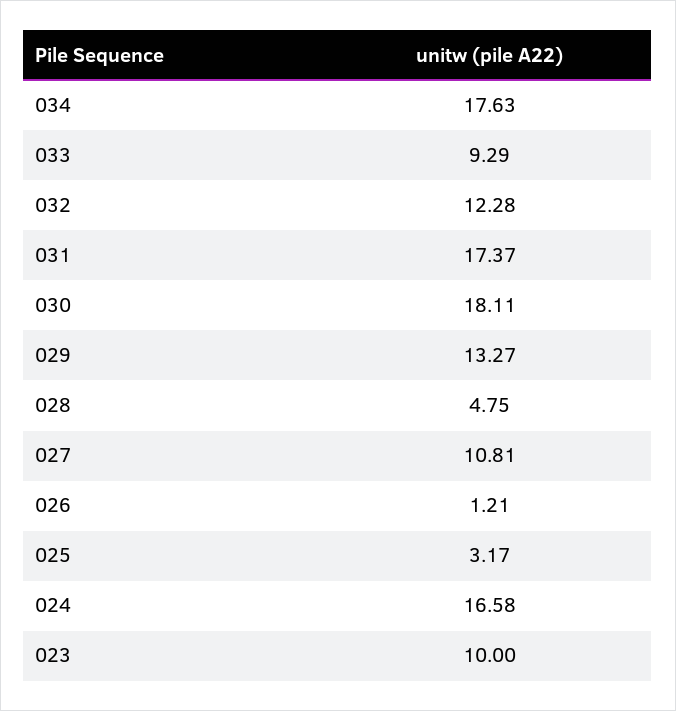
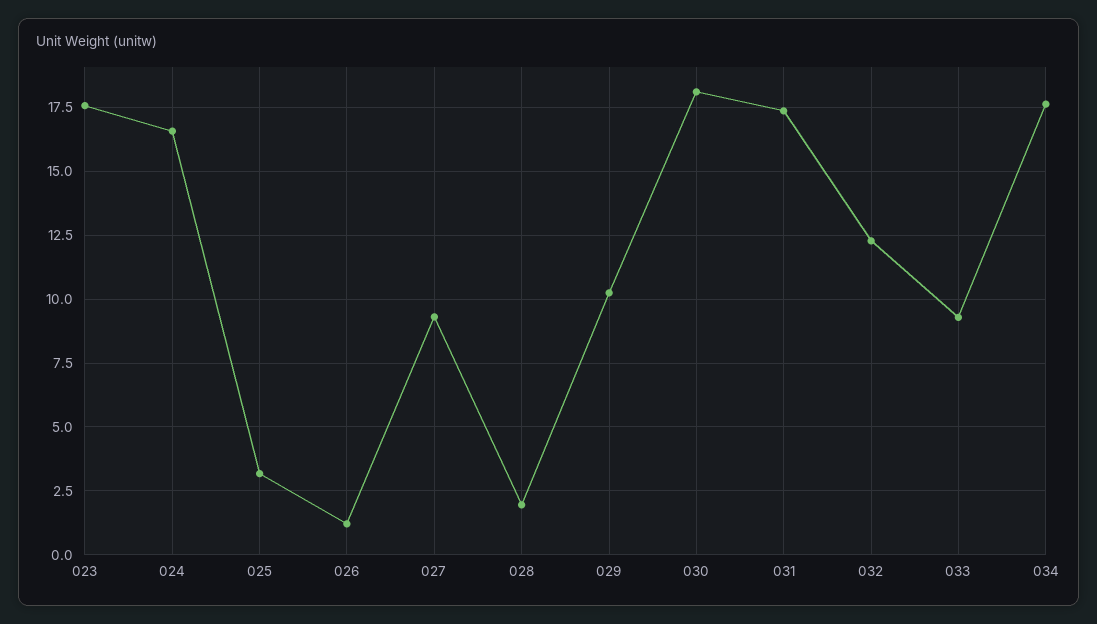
029: 13.27 -> 10.25
028: 4.75 -> 2
027: 10.81 -> 9.25
023: 10 -> 17.5

